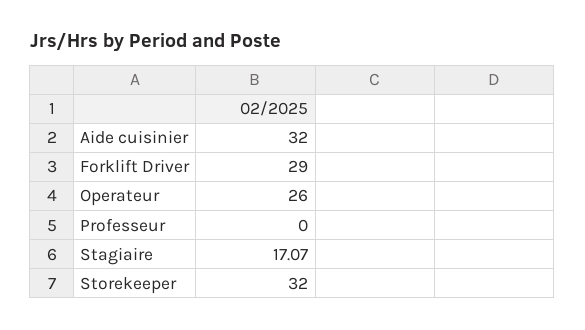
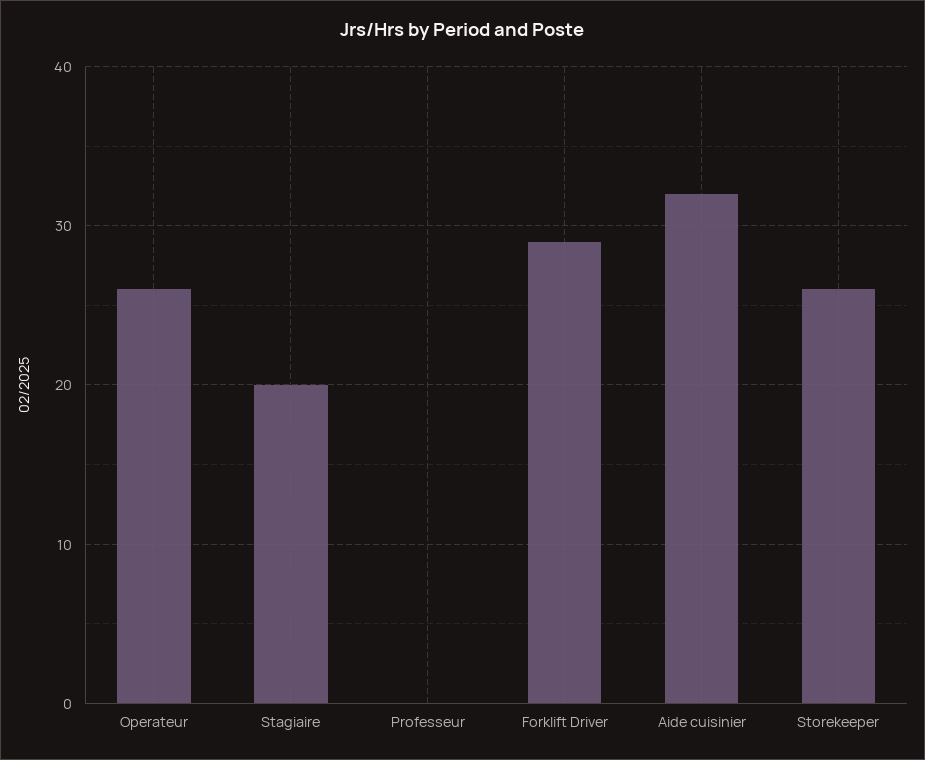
Stagiaire: 17.07 -> 20
Storekeeper: 32 -> 26

